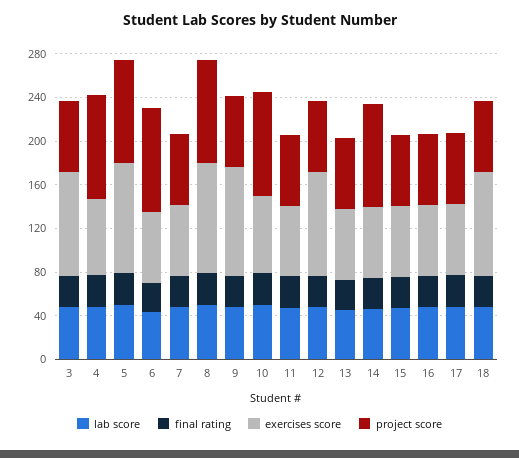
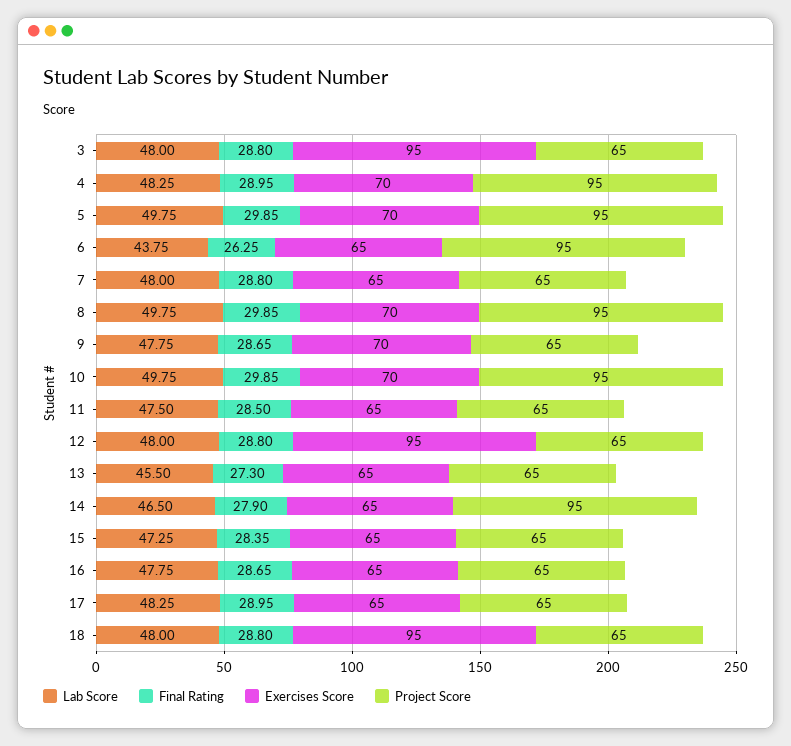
exercises score, 5: 100 -> 70
exercises score, 8: 100 -> 70
exercises score, 9: 100 -> 70

